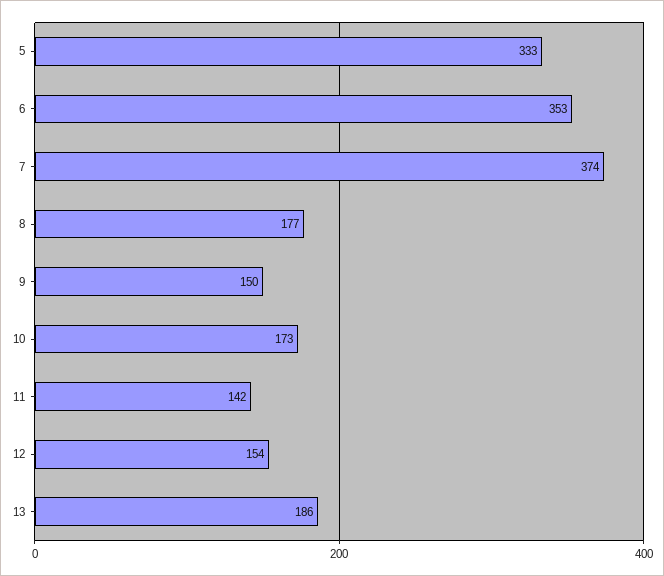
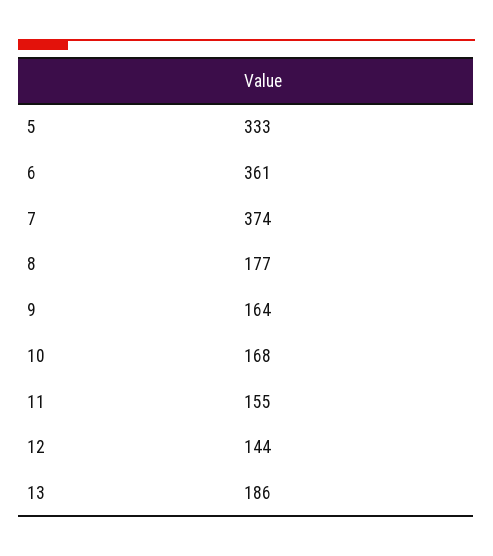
6: 353 -> 361
9: 150 -> 164
10: 173 -> 168
11: 142 -> 155
12: 154 -> 144

